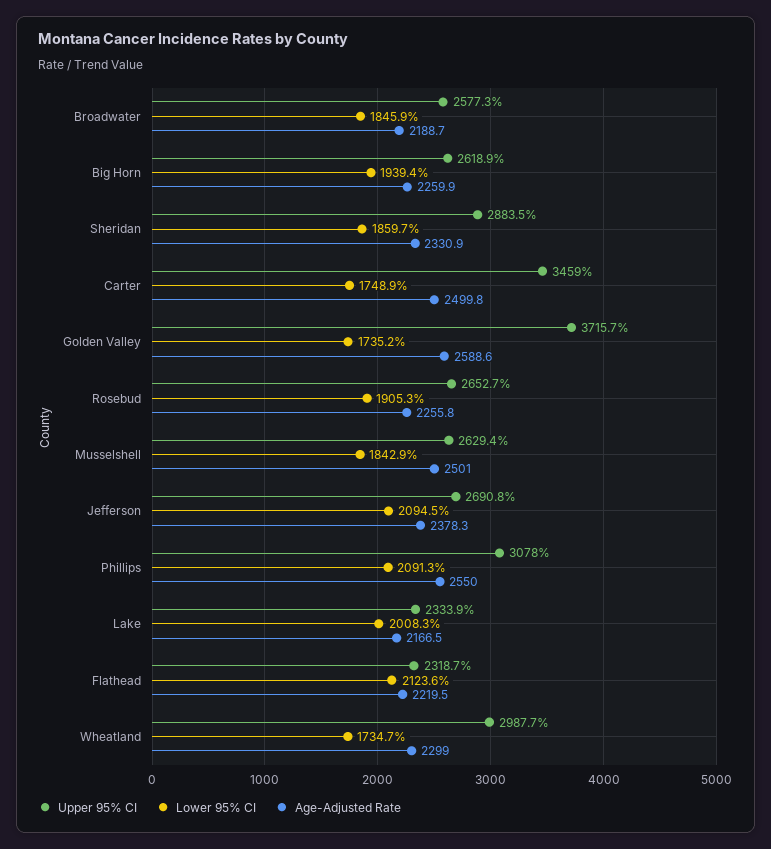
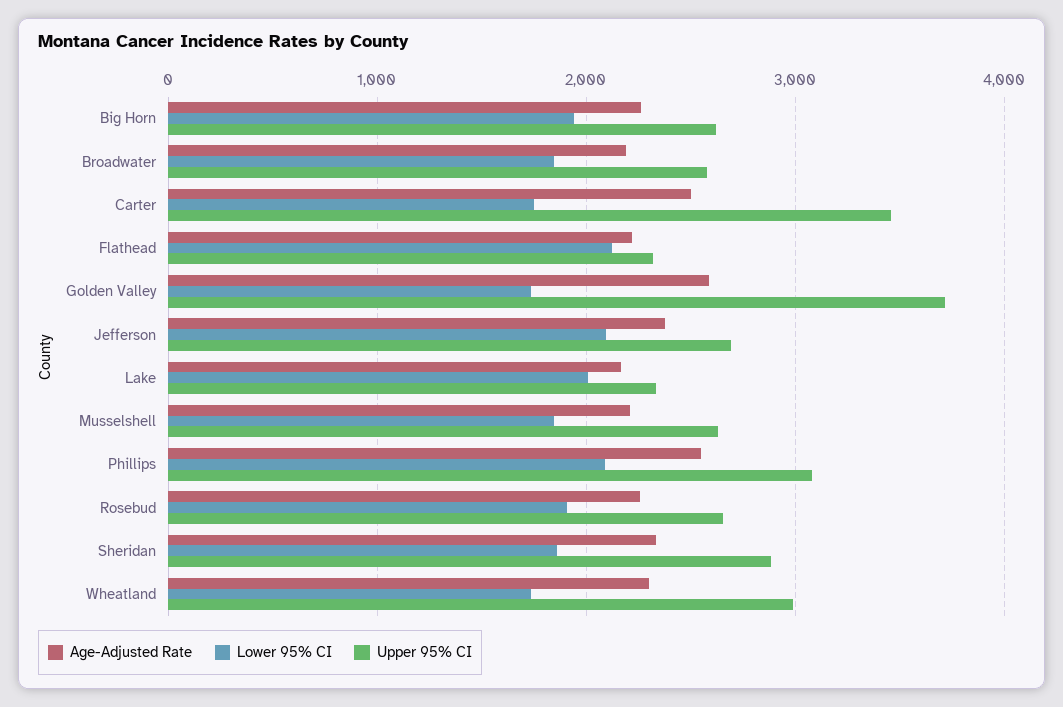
Age-Adjusted Rate, Musselshell: 2501 -> 2200

